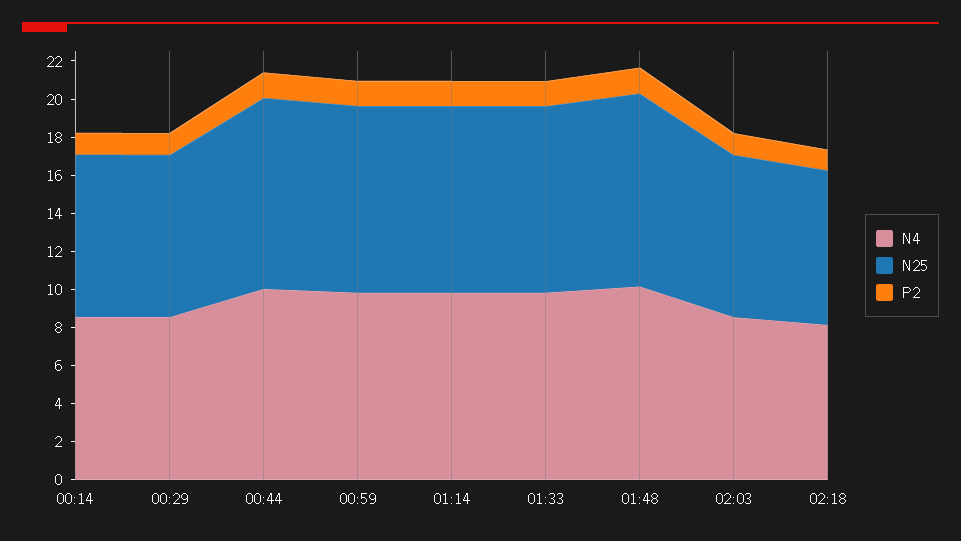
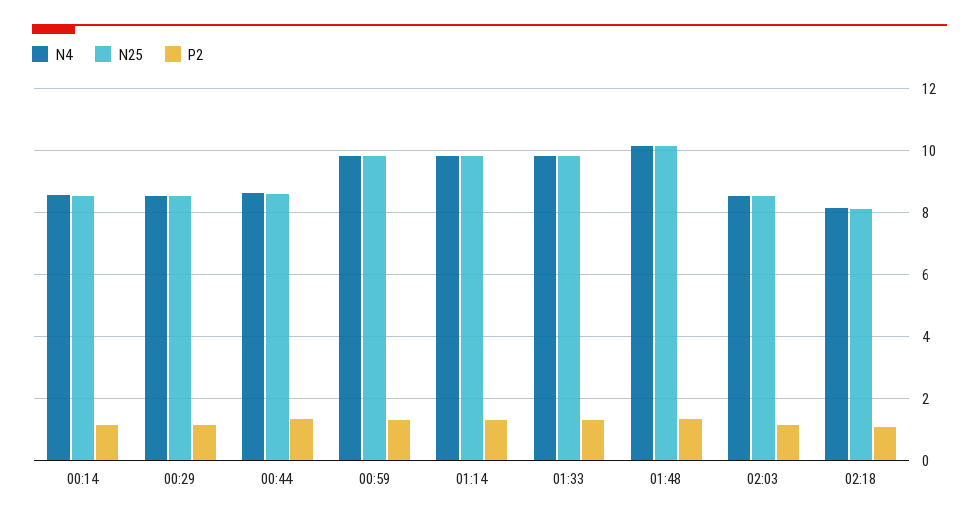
N4, 00:44: 10 -> 8.6
N25, 00:44: 10 -> 8.6

